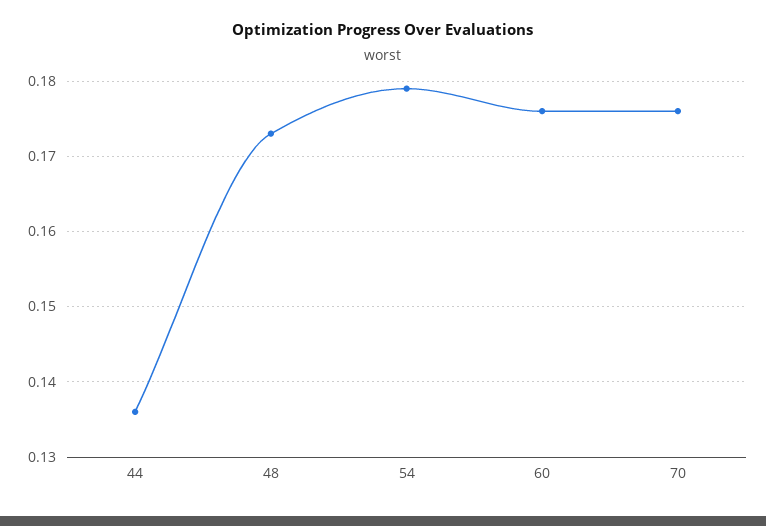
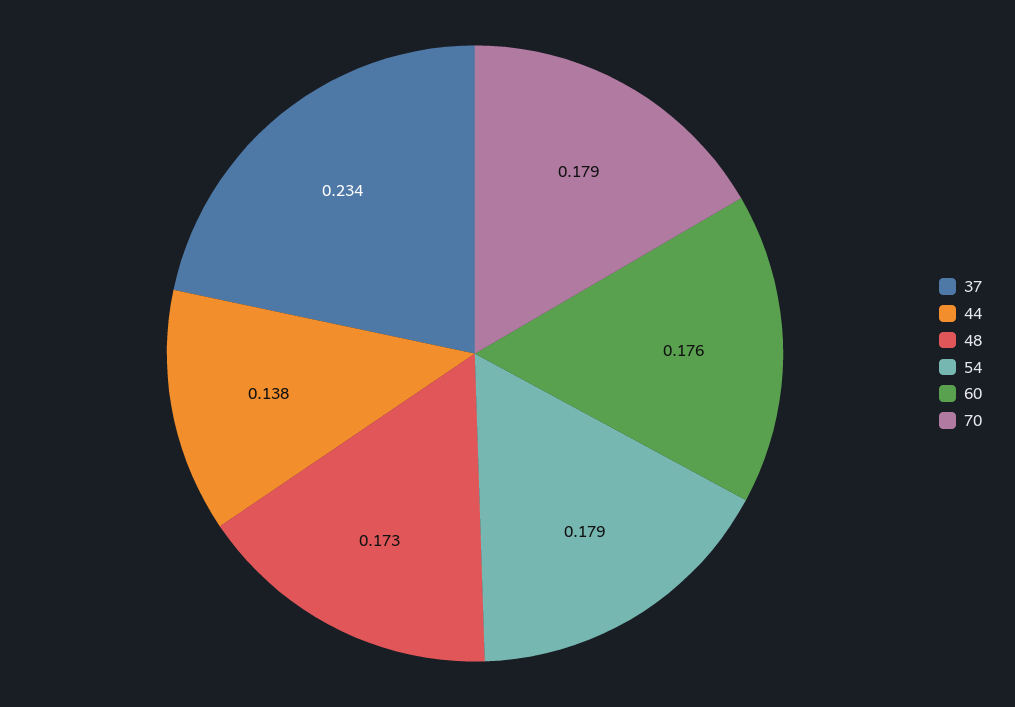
44: 0.136 -> 0.138
70: 0.176 -> 0.179
37: none -> 0.234

